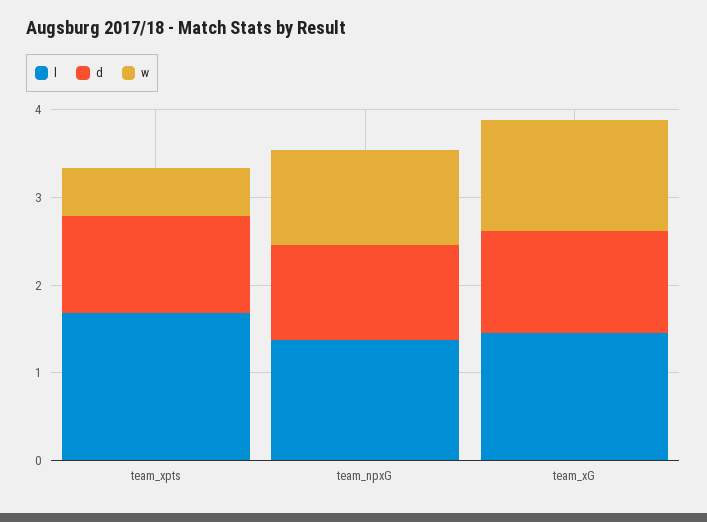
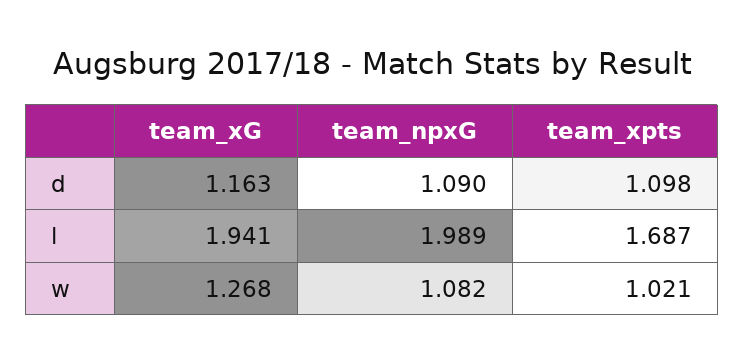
w, team_xpts: 0.6 -> 1.021
l, team_npxG: 1.4 -> 1.989
l, team_xG: 1.4 -> 1.941

